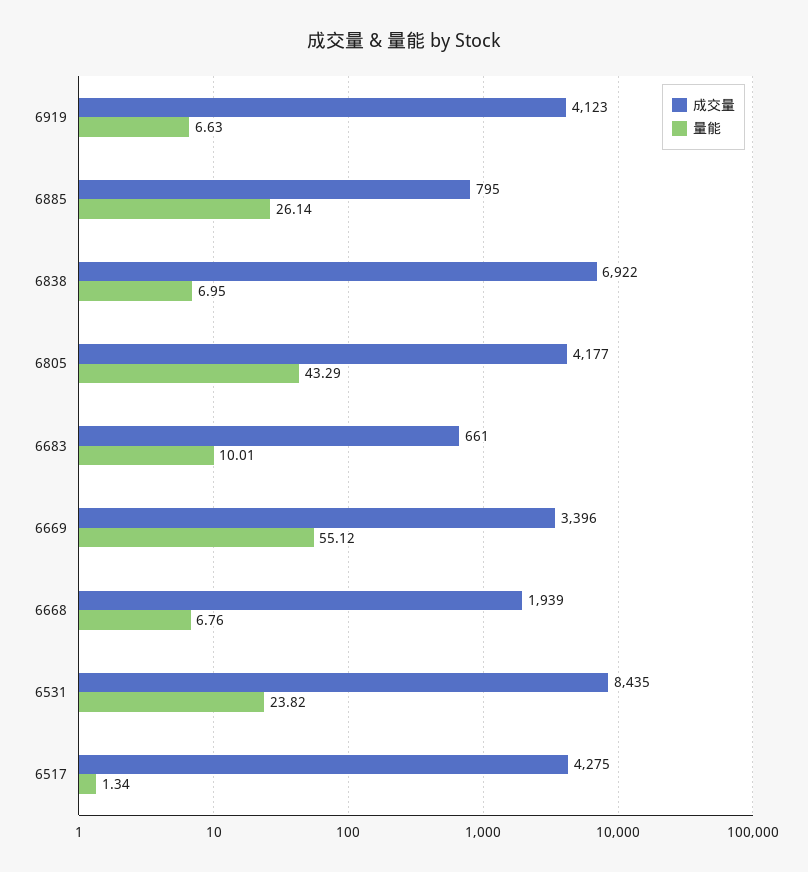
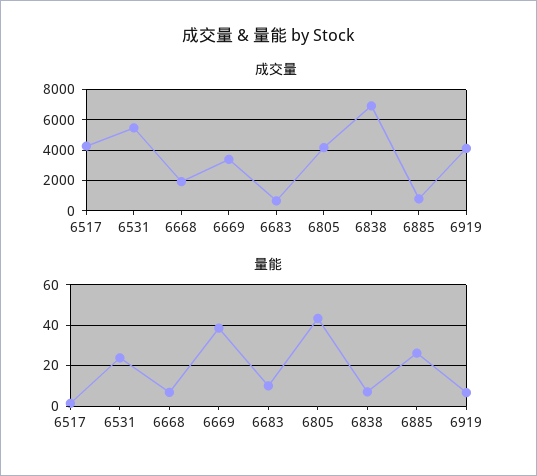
量能, 6669: 55.12 -> 40
成交量, 6531: 8435 -> 5500

